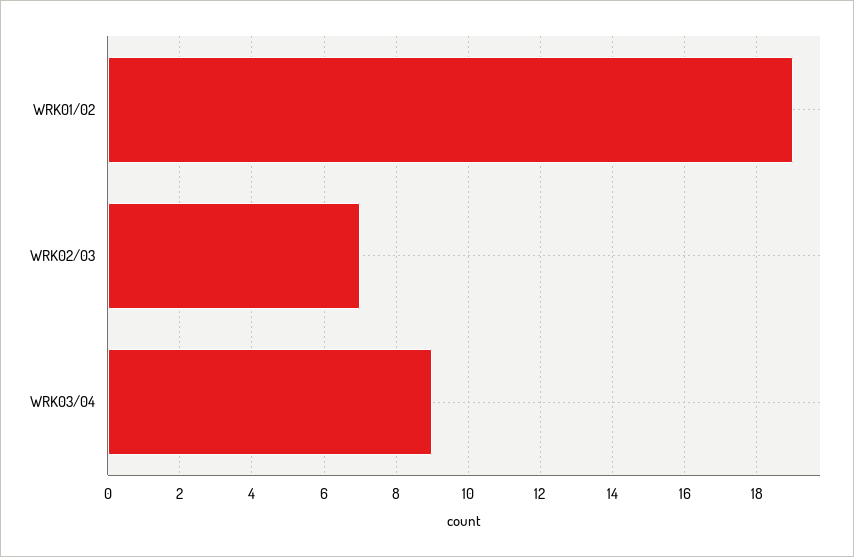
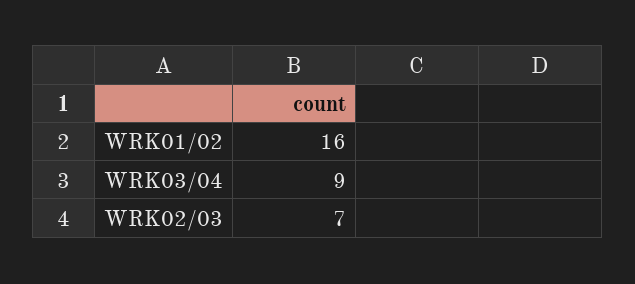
WRK01/02: 19 -> 16

